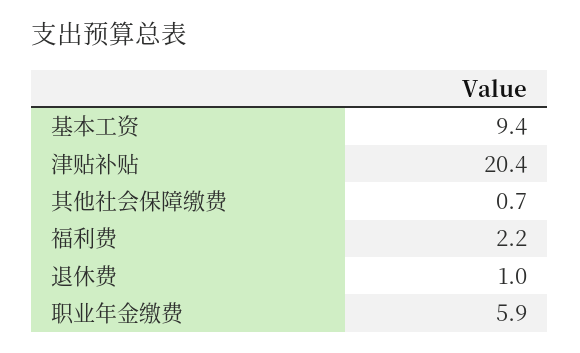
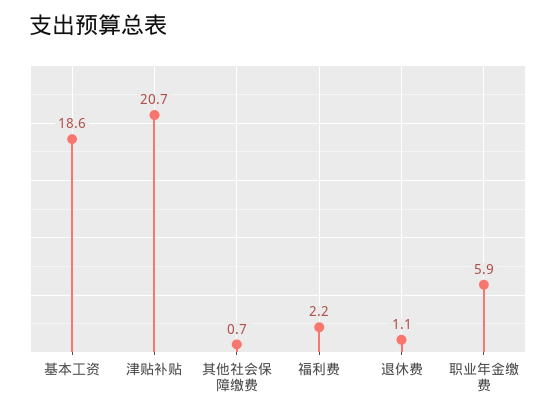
基本工资: 9.4 -> 18.6
津贴补贴: 20.4 -> 20.7
退休费: 1 -> 1.1

